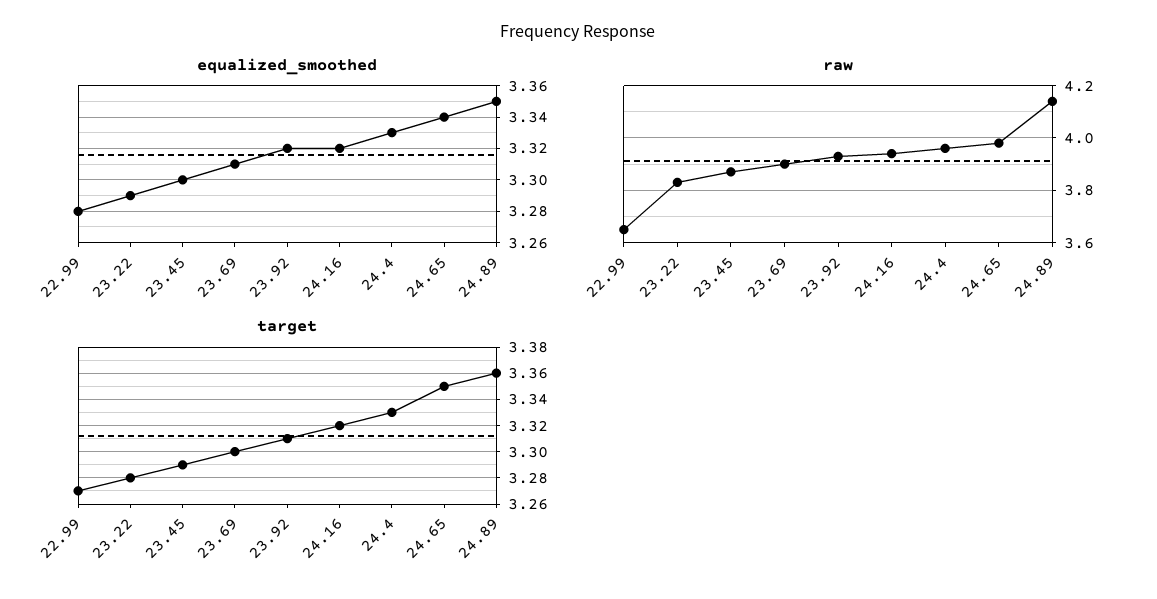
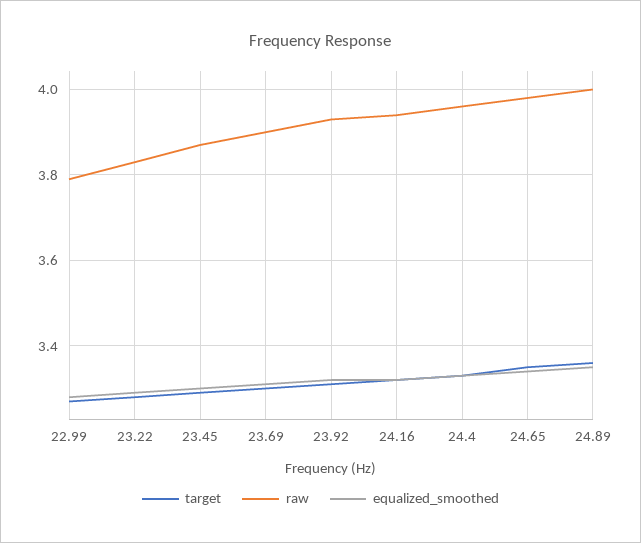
raw, 22.99: 3.65 -> 3.8
raw, 24.89: 4.15 -> 4

